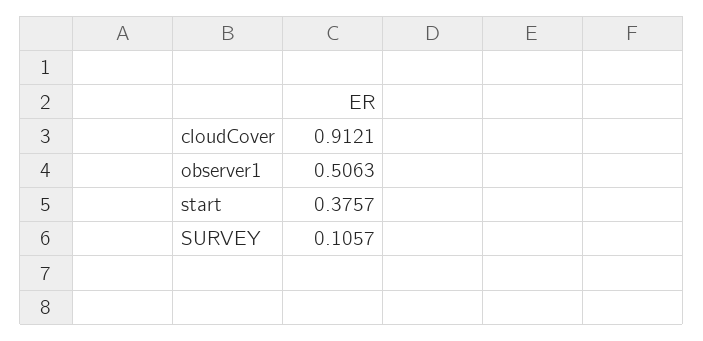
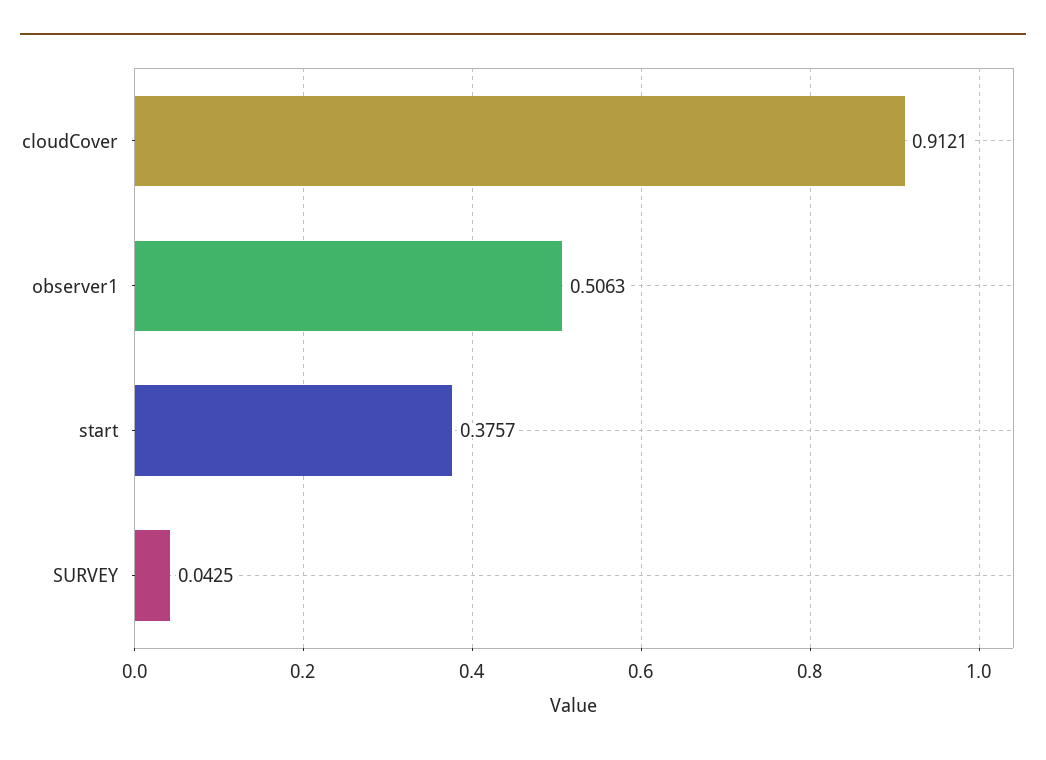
SURVEY: 0.1057 -> 0.0425

